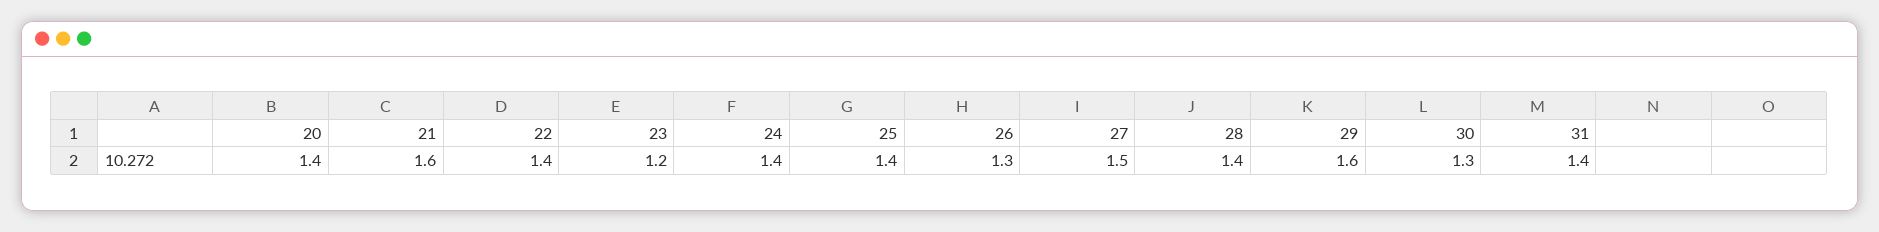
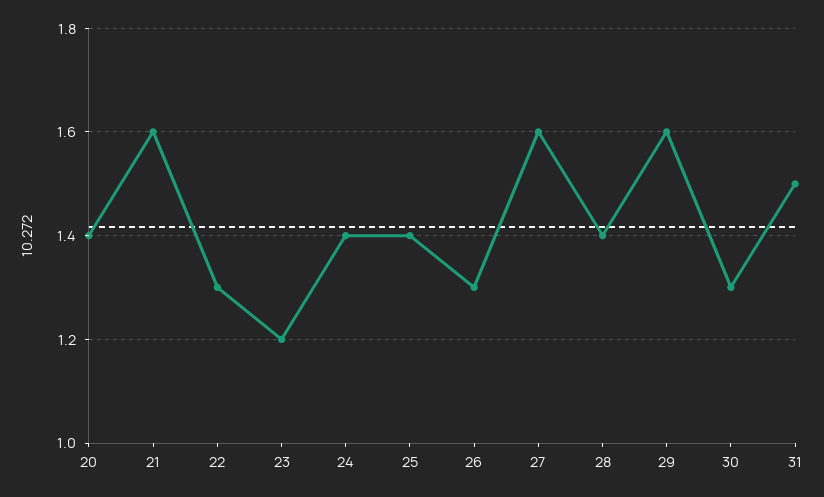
22: 1.4 -> 1.3
27: 1.5 -> 1.6
31: 1.4 -> 1.5

